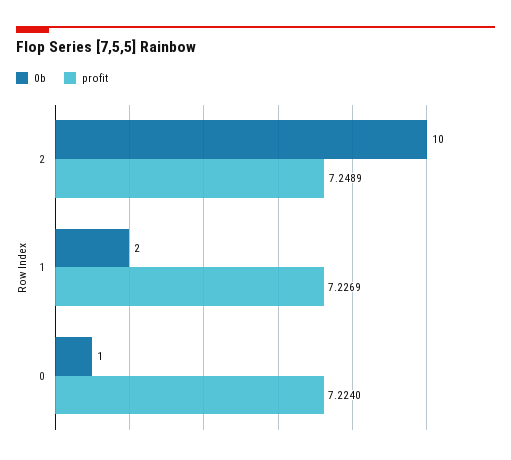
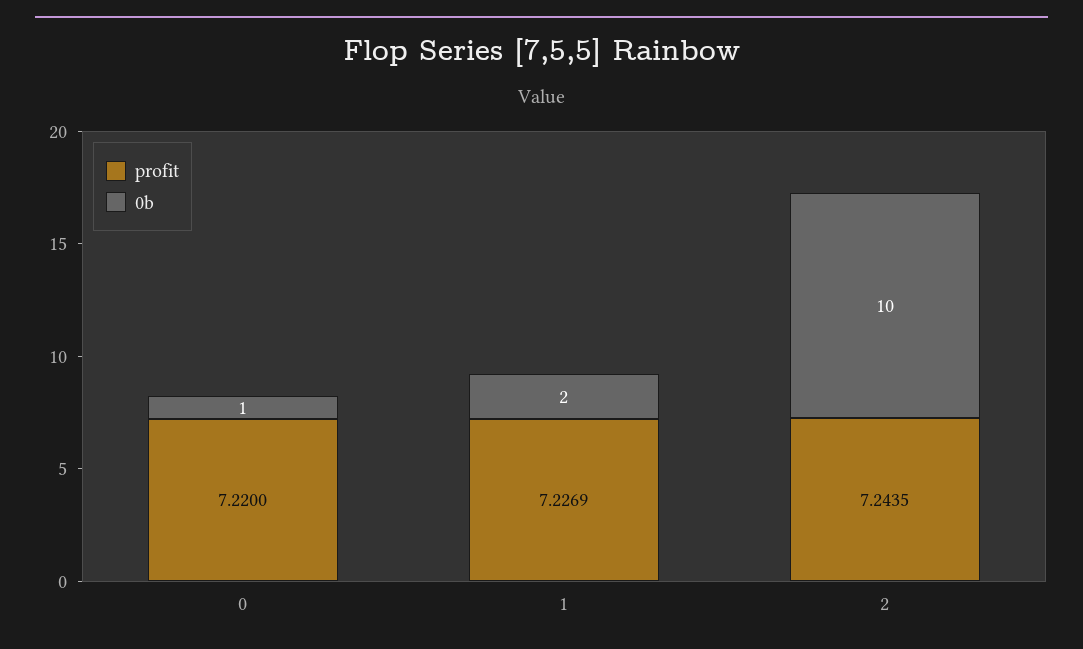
profit, 2: 7.2489 -> 7.2435
profit, 0: 7.224 -> 7.22

